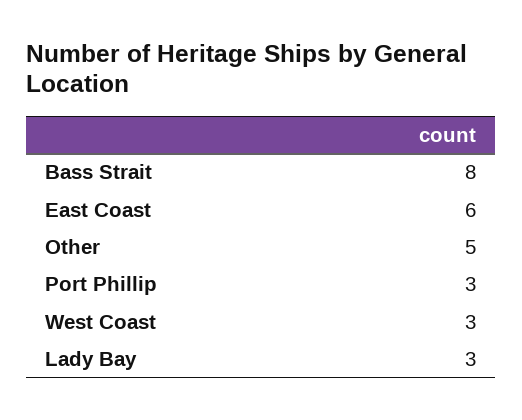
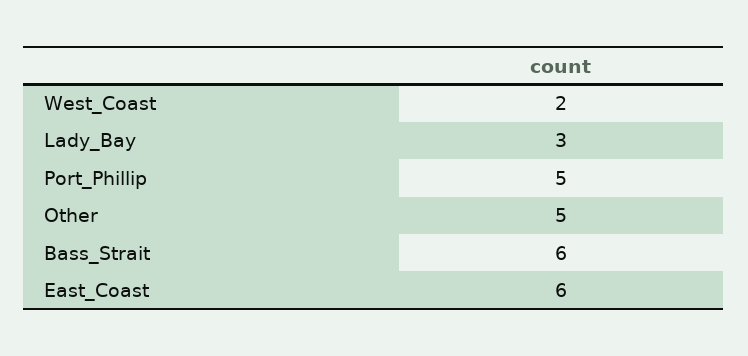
Bass Strait: 8 -> 6
Port Phillip: 3 -> 5
West Coast: 3 -> 2

